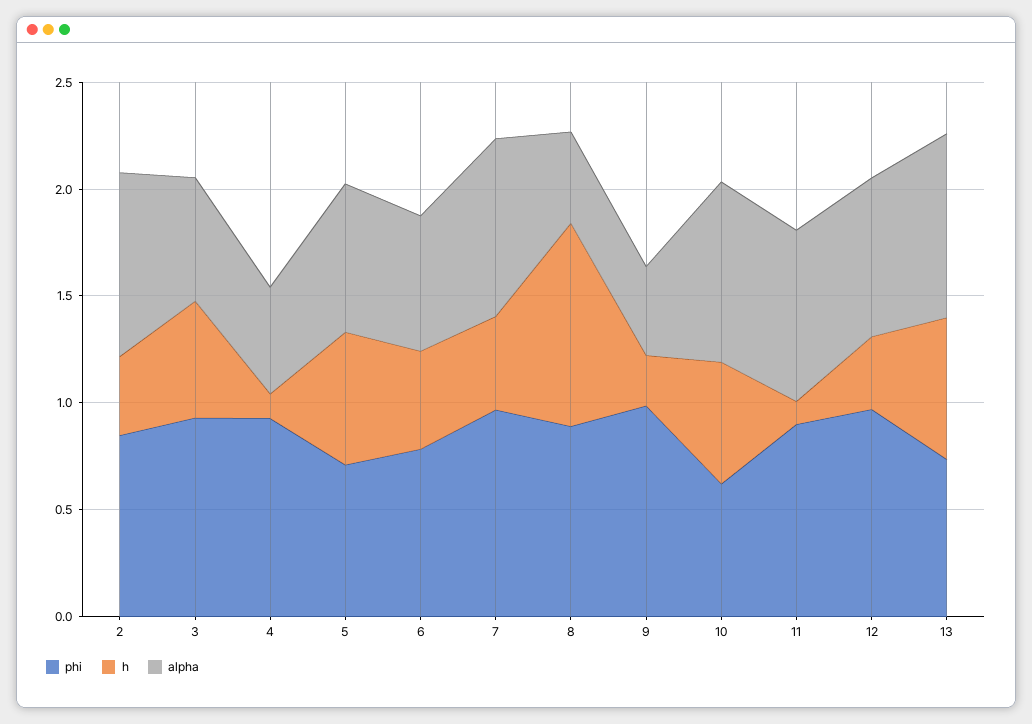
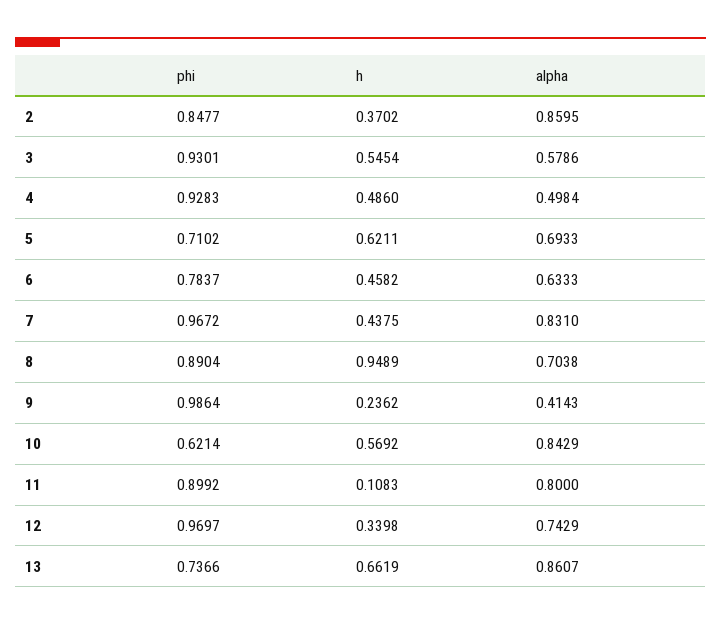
h, 4: 0.1 -> 0.486
alpha, 8: 0.4 -> 0.7038

